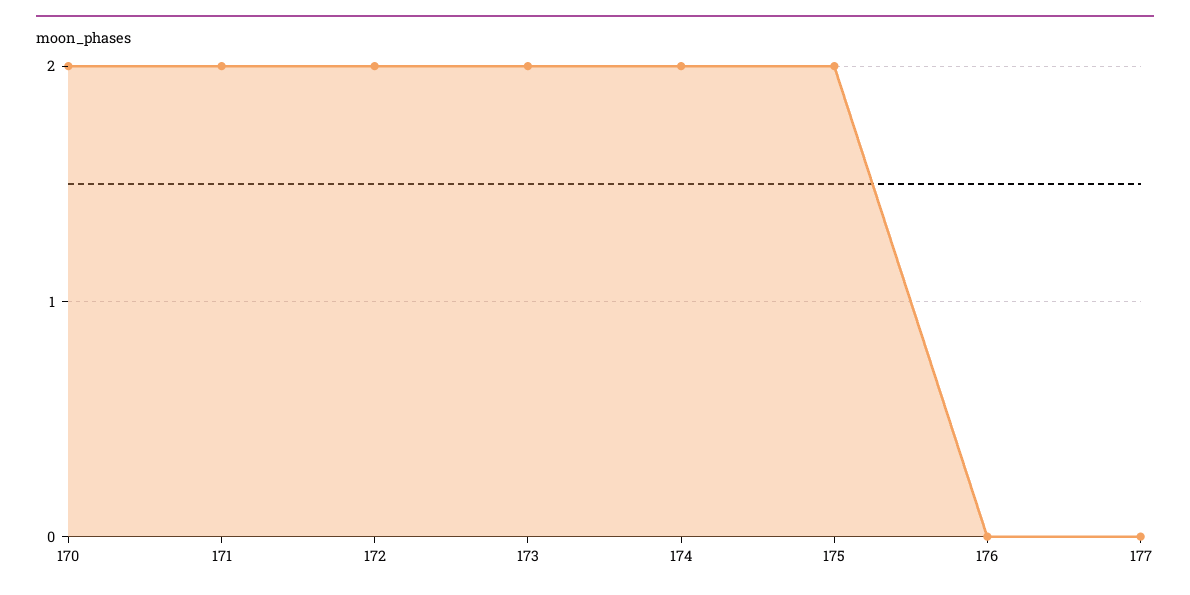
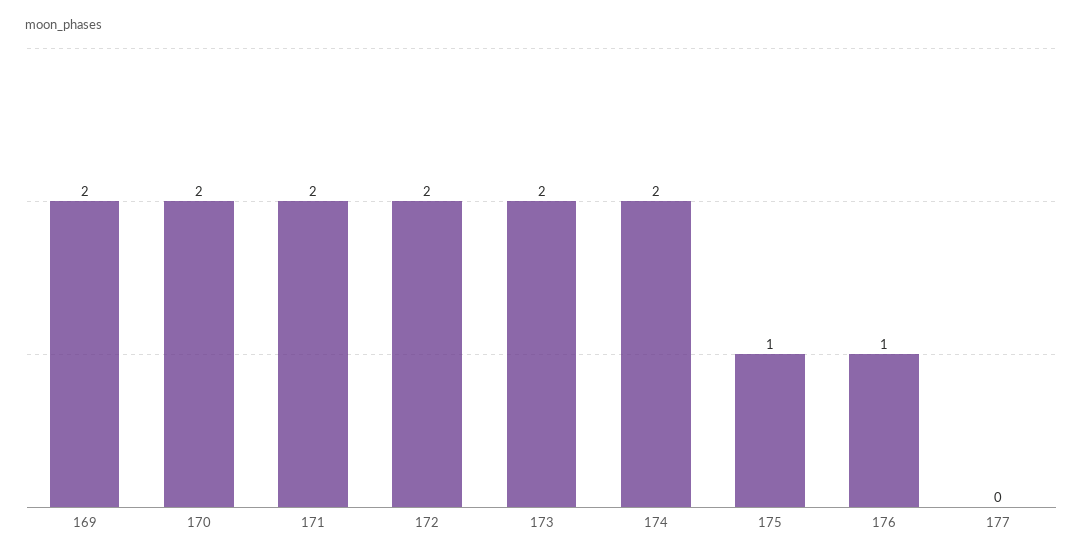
175: 2 -> 1
176: 0 -> 1
169: none -> 2

